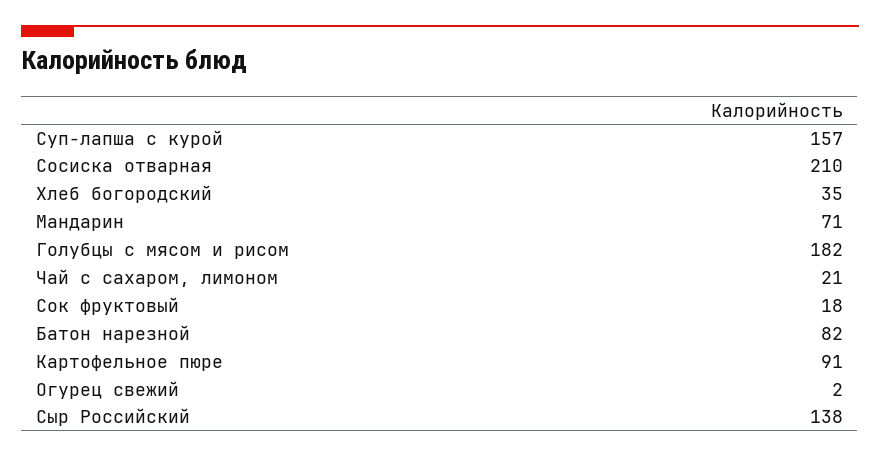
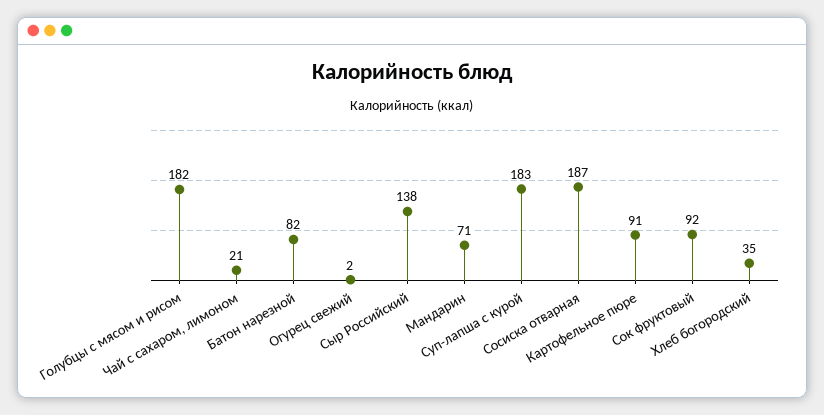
Суп-лапша с курой: 157 -> 183
Сосиска отварная: 210 -> 187
Сок фруктовый: 18 -> 92

